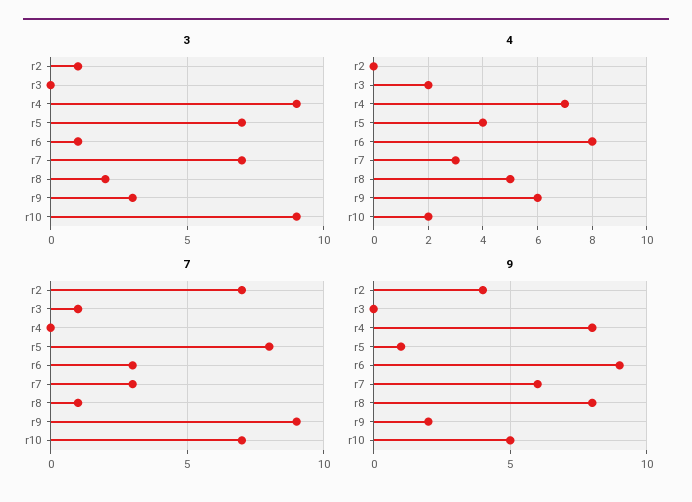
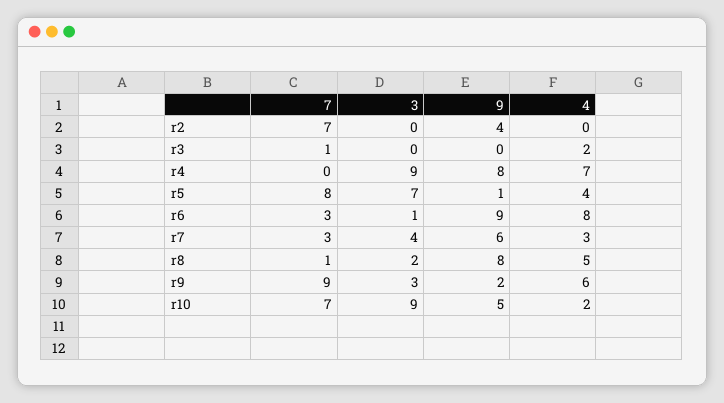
3, r2: 1 -> 0
3, r7: 7 -> 4

